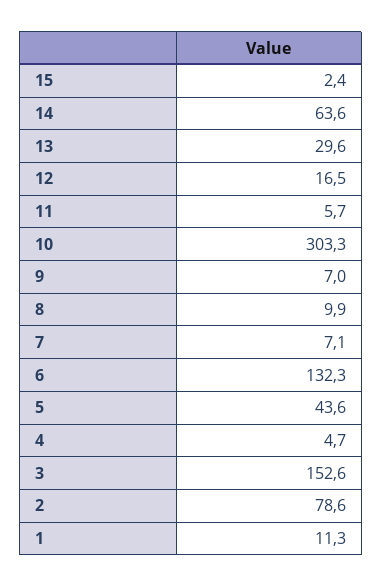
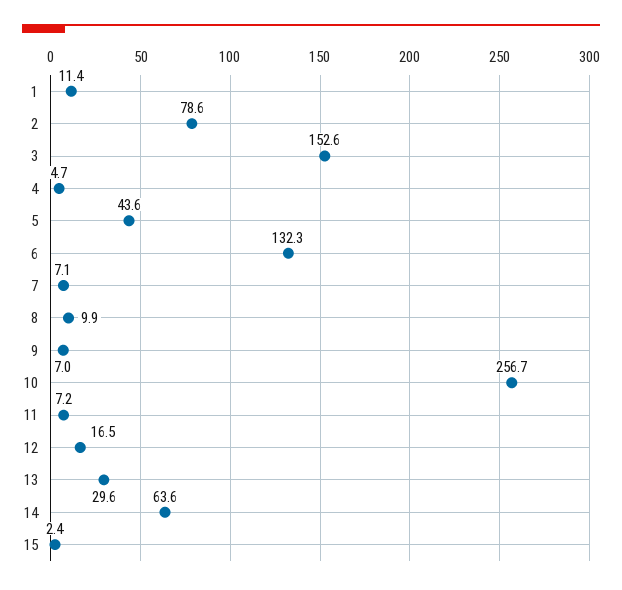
11: 5.7 -> 7.2
10: 303.3 -> 256.7
1: 11.3 -> 11.4

